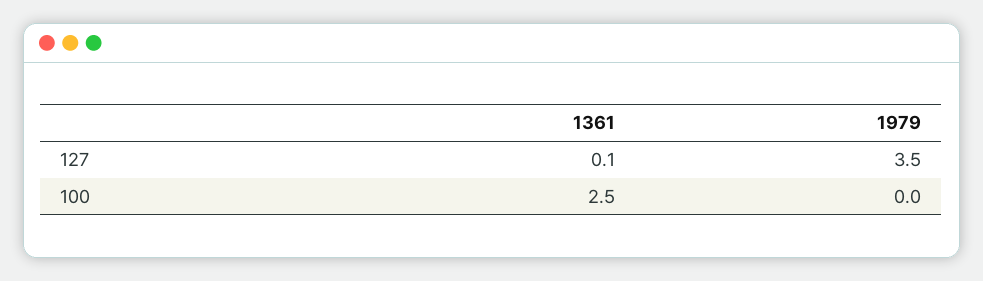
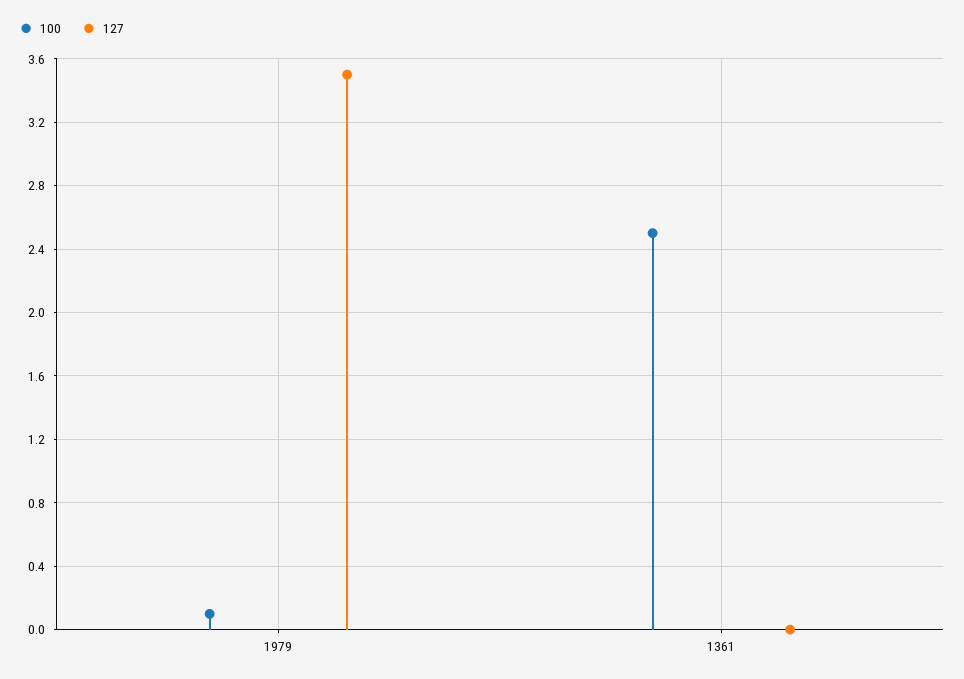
127, 1361: 0.1 -> 0
100, 1979: 0 -> 0.1

